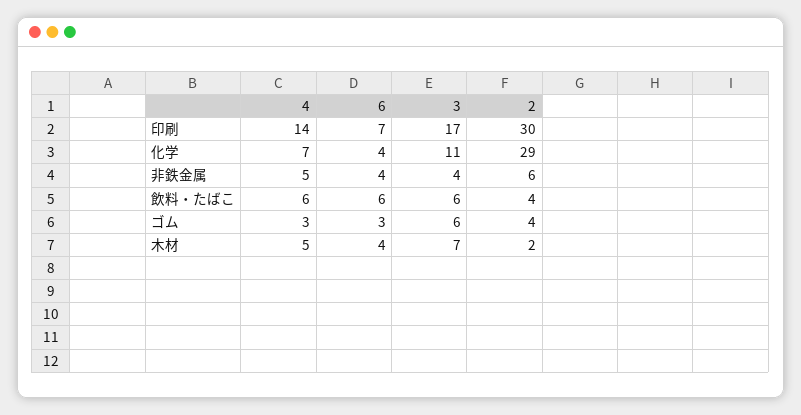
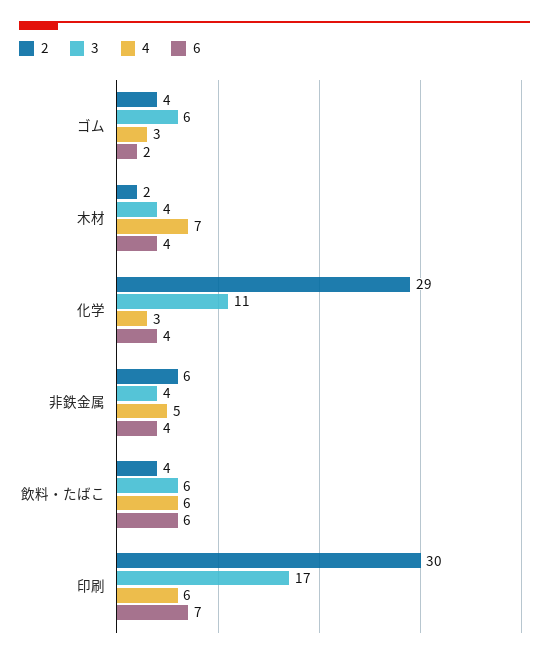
4, 印刷: 14 -> 6
4, 化学: 7 -> 3
6, ゴム: 3 -> 2
4, 木材: 5 -> 7
3, 木材: 7 -> 4

